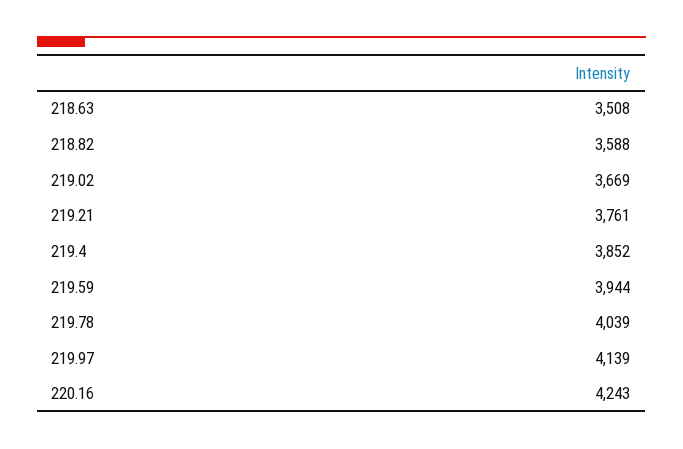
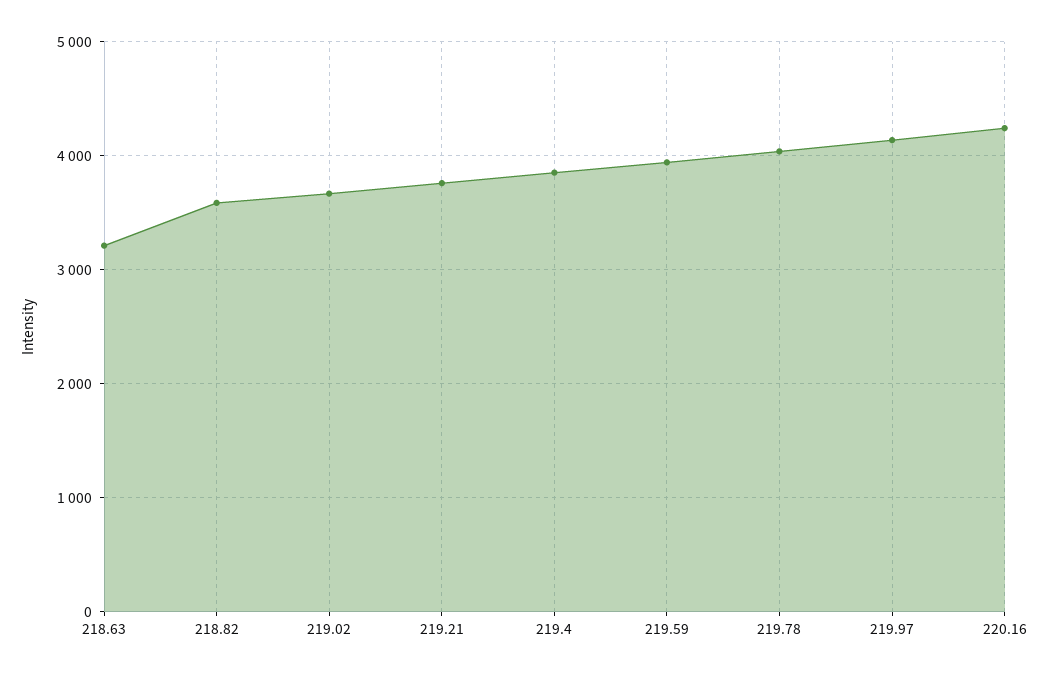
218.63: 3508 -> 3200

